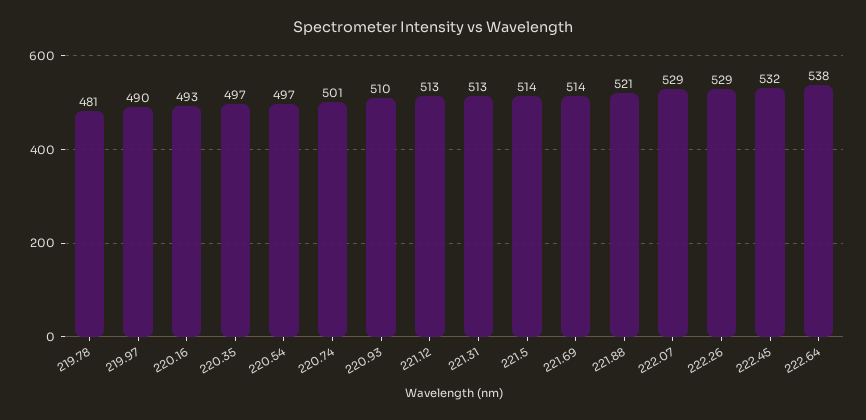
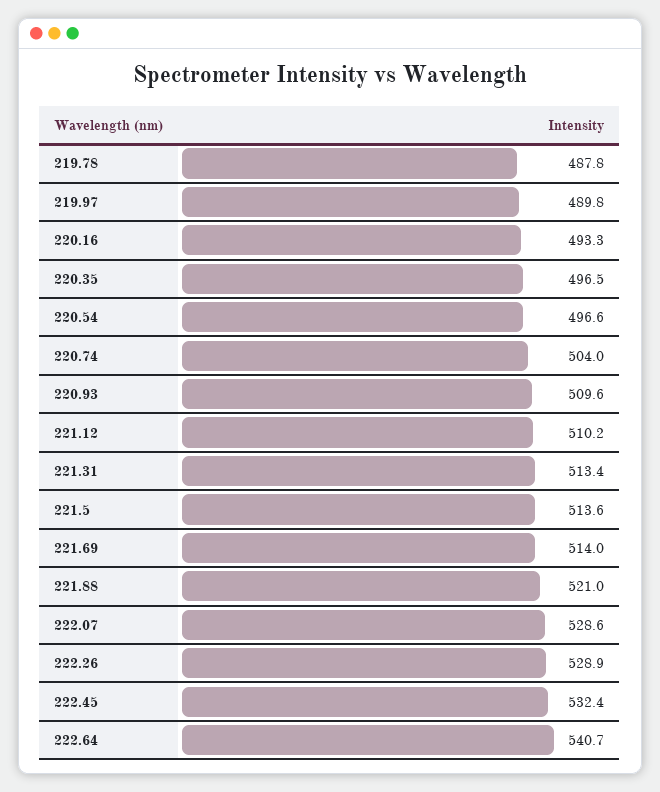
219.78: 481 -> 487.8
220.74: 501 -> 504
221.12: 513 -> 510.2
222.64: 538 -> 540.7

